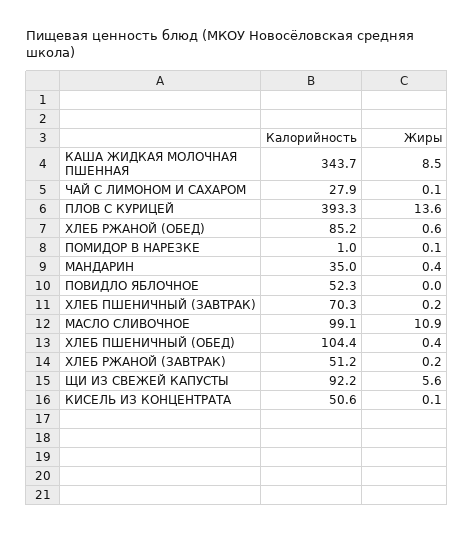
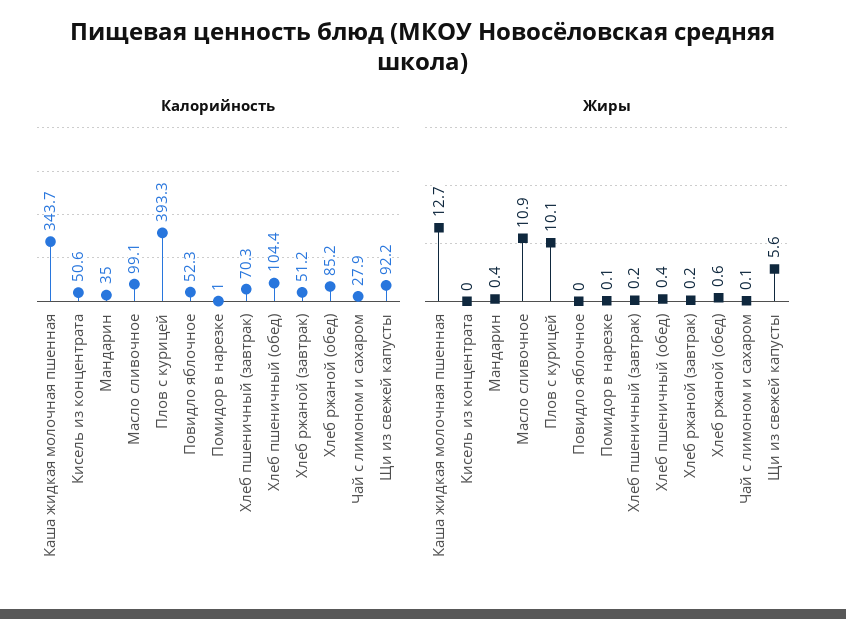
Жиры, КАША ЖИДКАЯ МОЛОЧНАЯ ПШЕННАЯ: 8.5 -> 12.7
Жиры, ПЛОВ С КУРИЦЕЙ: 13.6 -> 10.1
Жиры, КИСЕЛЬ ИЗ КОНЦЕНТРАТА: 0.1 -> 0

